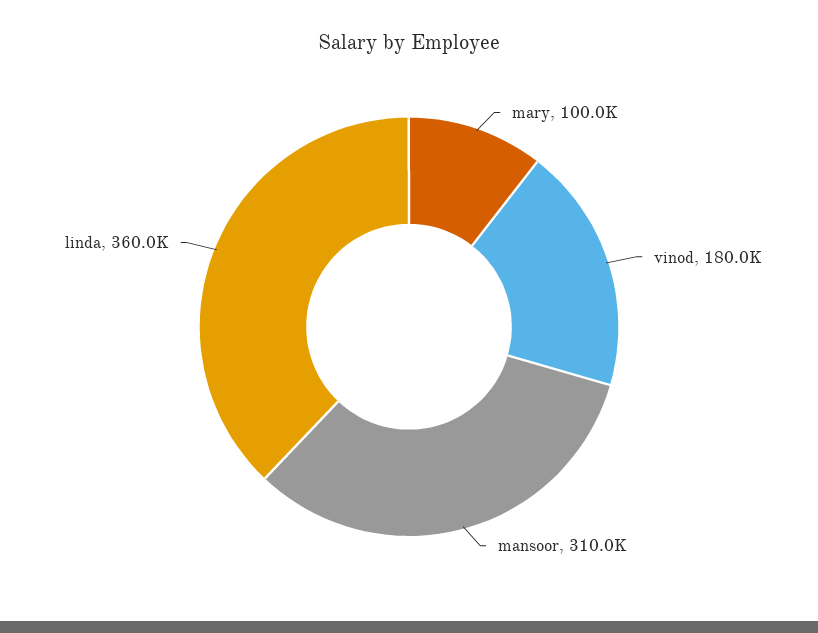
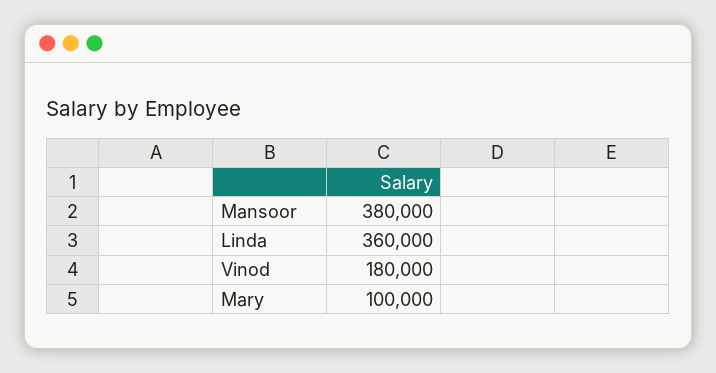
mansoor: 310000 -> 380000

